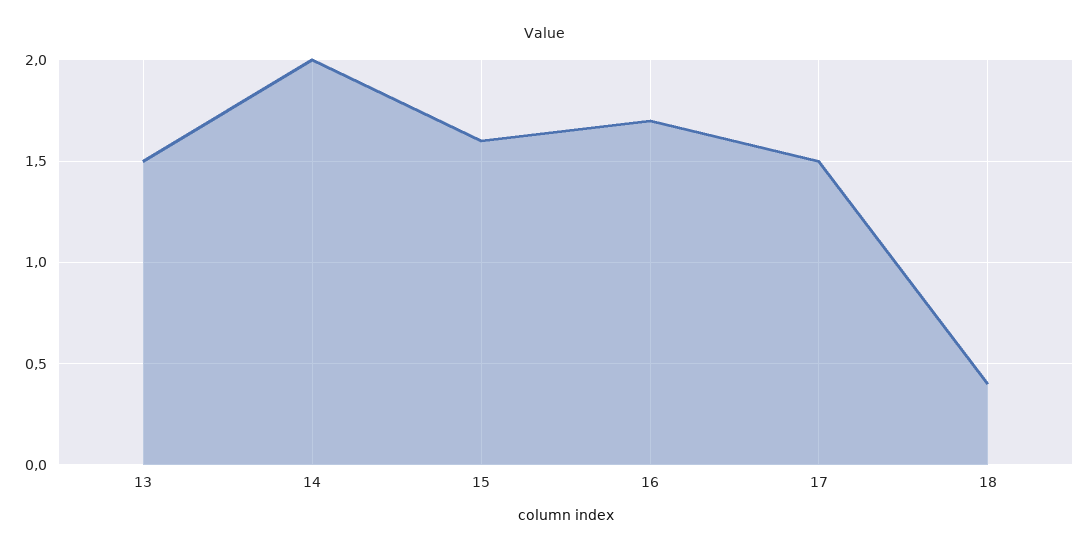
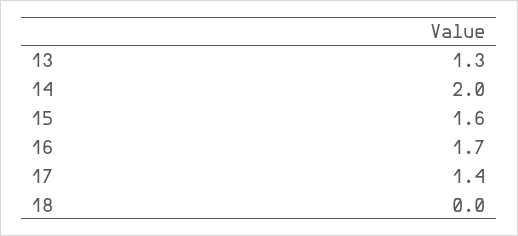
13: 1.5 -> 1.3
17: 1.5 -> 1.4
18: 0.4 -> 0

